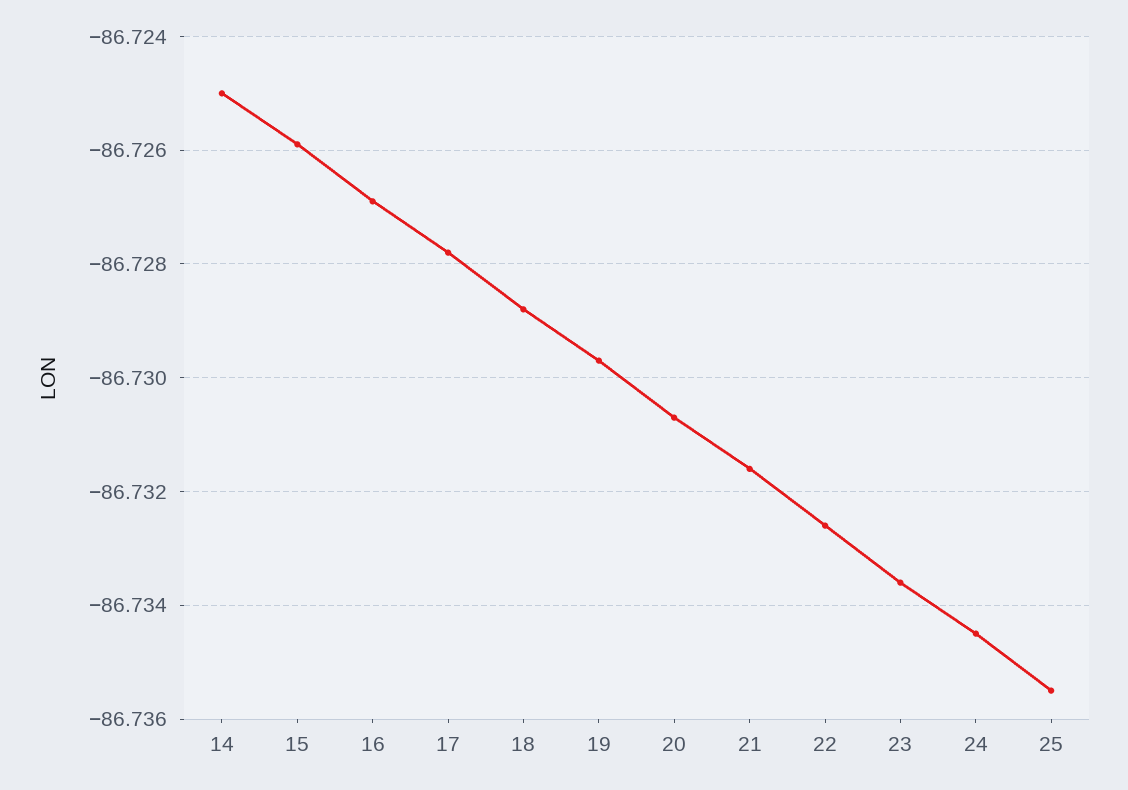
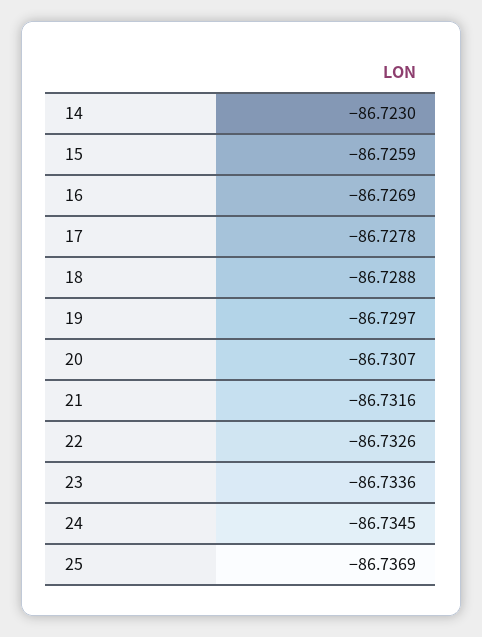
14: -86.725 -> -86.723
25: -86.7355 -> -86.7369

